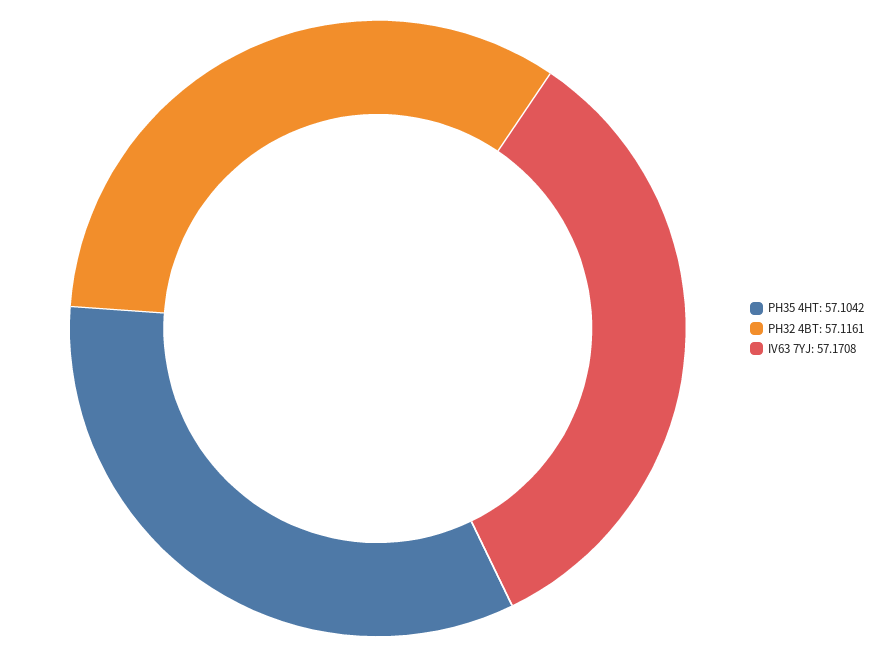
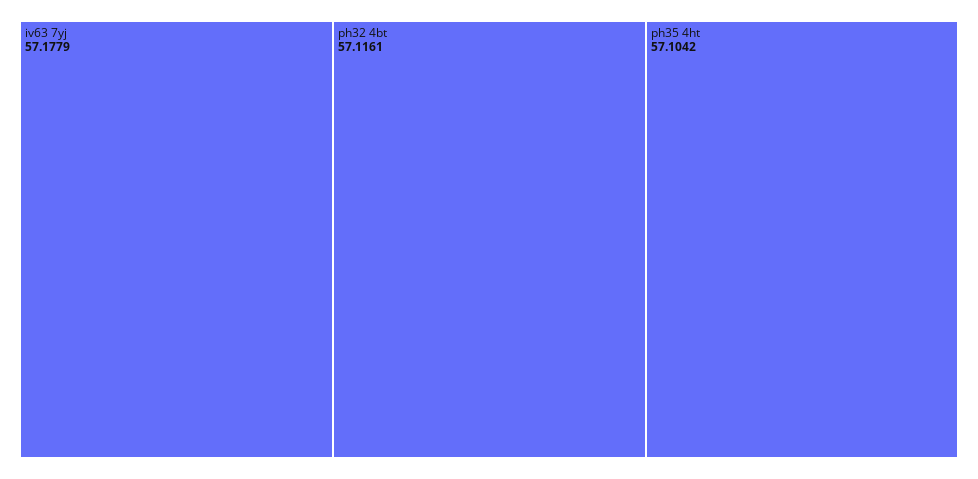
IV63 7YJ: 57.1708 -> 57.1779

